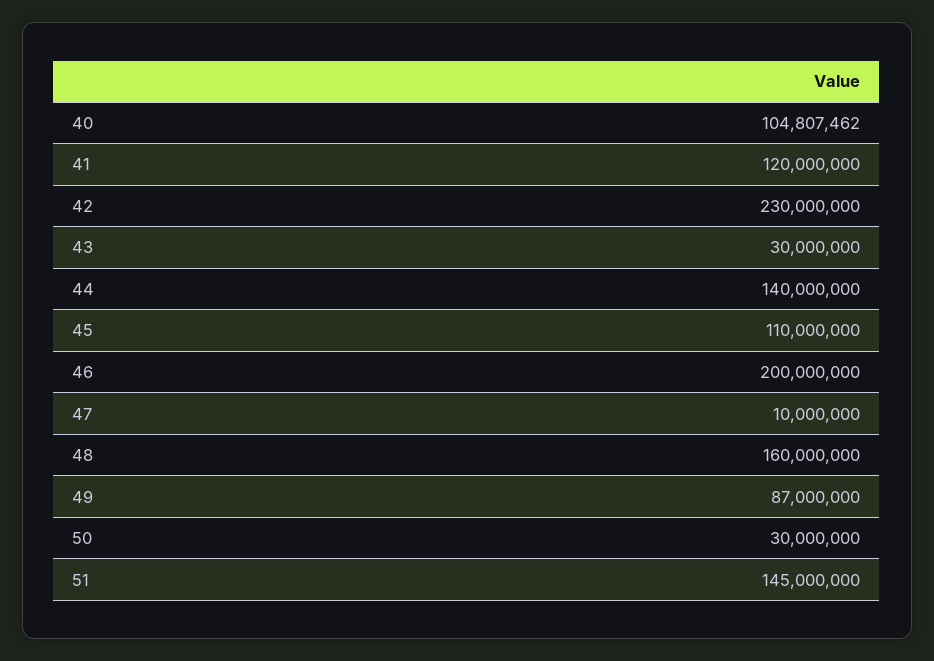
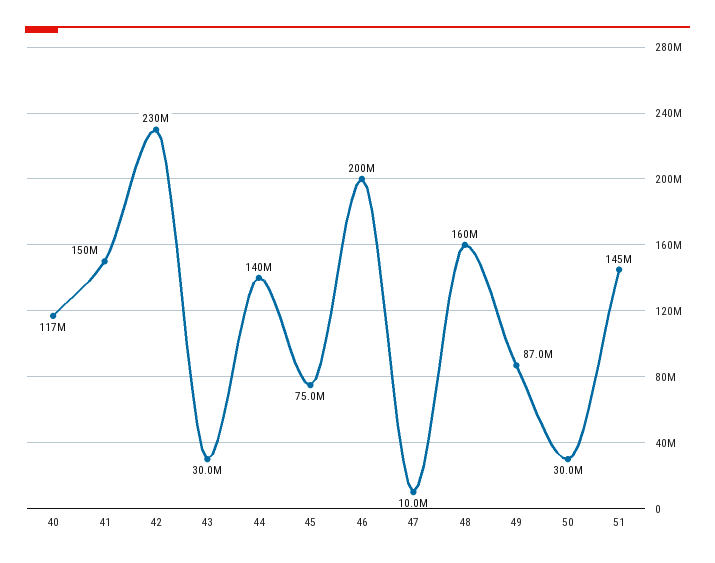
40: 104807462 -> 117000000
41: 120000000 -> 150000000
45: 110000000 -> 75000000

